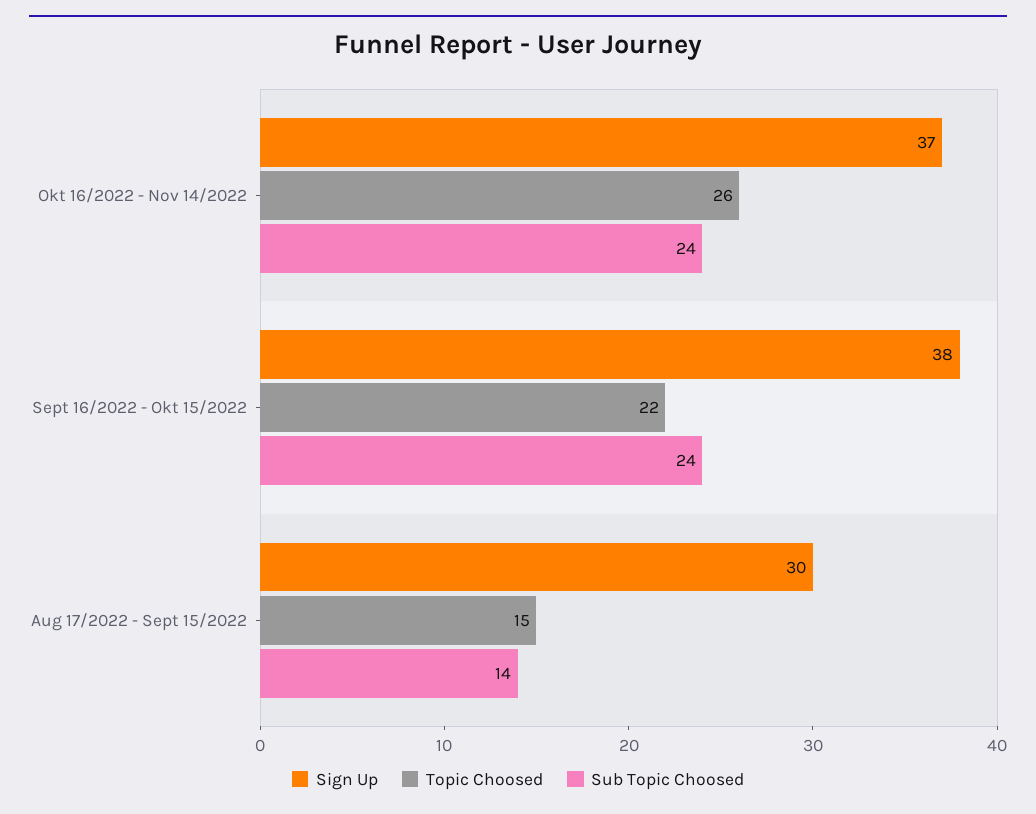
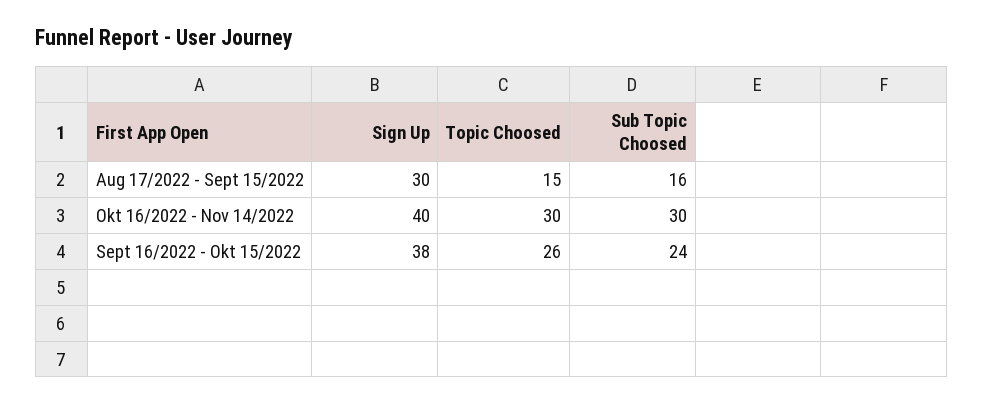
Sign Up, Okt 16/2022 - Nov 14/2022: 37 -> 40
Topic Choosed, Okt 16/2022 - Nov 14/2022: 26 -> 30
Sub Topic Choosed, Okt 16/2022 - Nov 14/2022: 24 -> 30
Topic Choosed, Sept 16/2022 - Okt 15/2022: 22 -> 26
Sub Topic Choosed, Aug 17/2022 - Sept 15/2022: 14 -> 16

